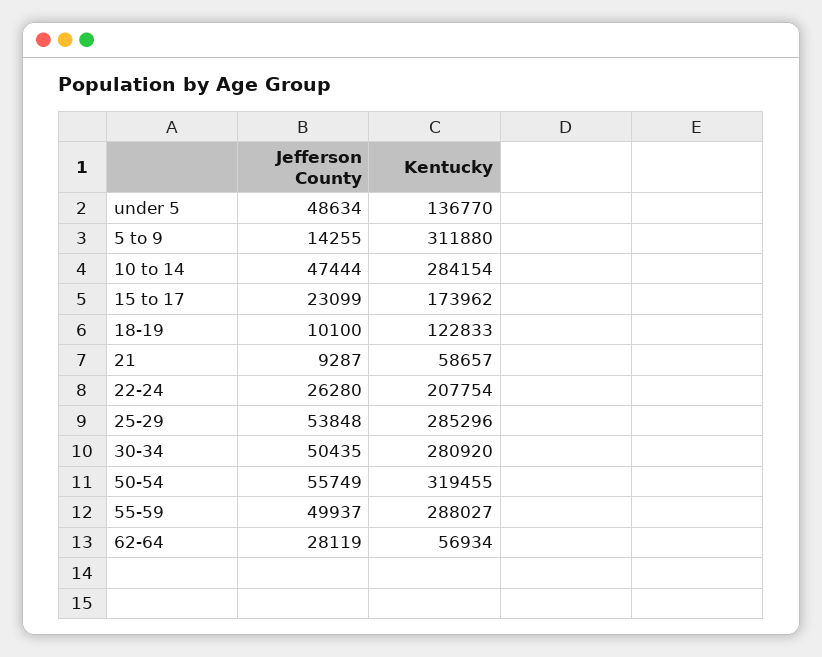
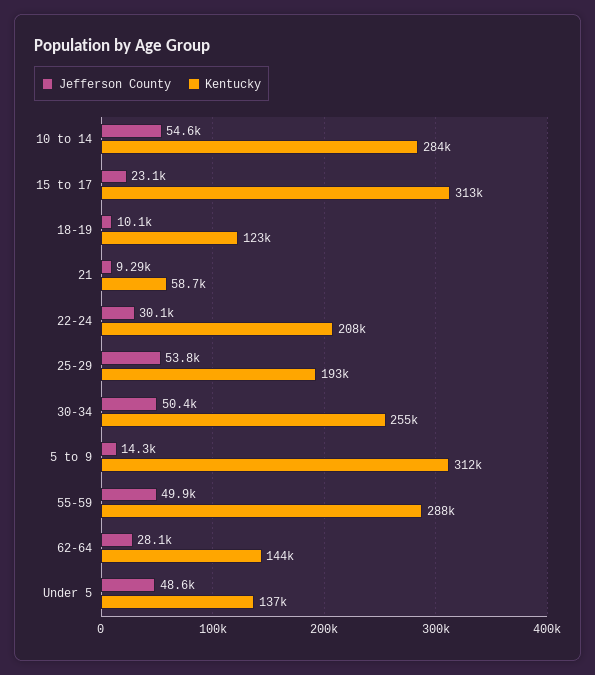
Jefferson County, 10 to 14: 47444 -> 54600
Kentucky, 15 to 17: 173962 -> 313000
Jefferson County, 22-24: 26280 -> 30100
Kentucky, 25-29: 285296 -> 193000
Kentucky, 30-34: 280920 -> 255000
Jefferson County, 50-54: 55749 -> none
Kentucky, 50-54: 319455 -> none
Kentucky, 62-64: 56934 -> 144000

